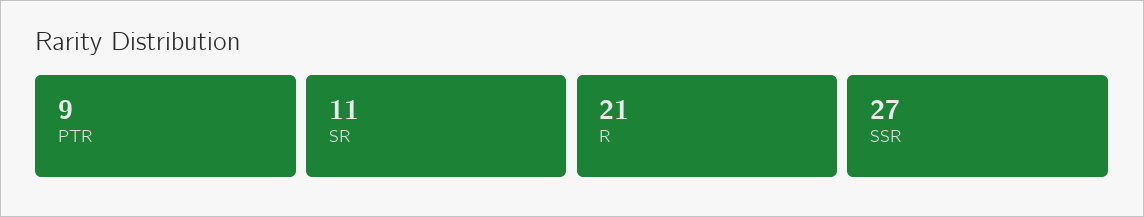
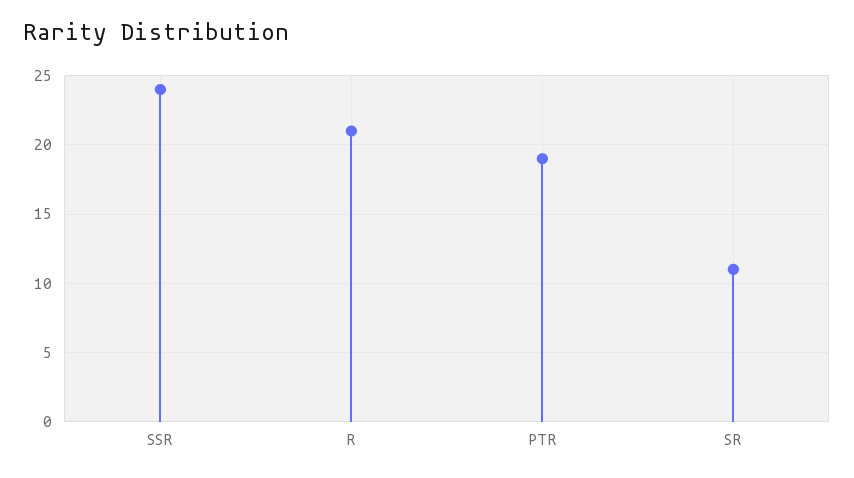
PTR: 9 -> 19
SSR: 27 -> 24

